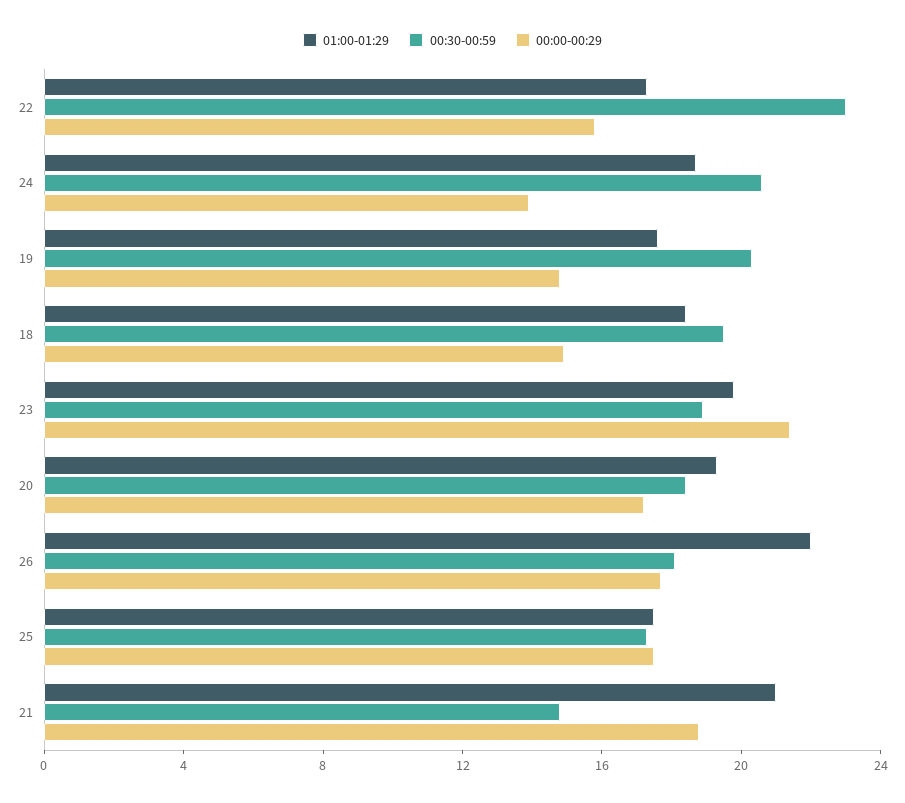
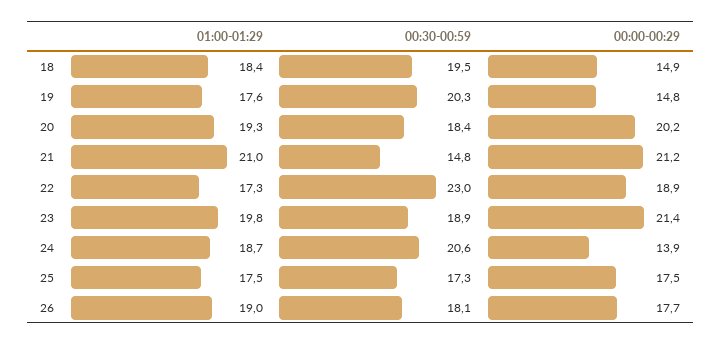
00:00-00:29, 22: 16 -> 18.9
00:00-00:29, 20: 17 -> 20.2
01:00-01:29, 26: 22 -> 19
00:00-00:29, 21: 19 -> 21.2

